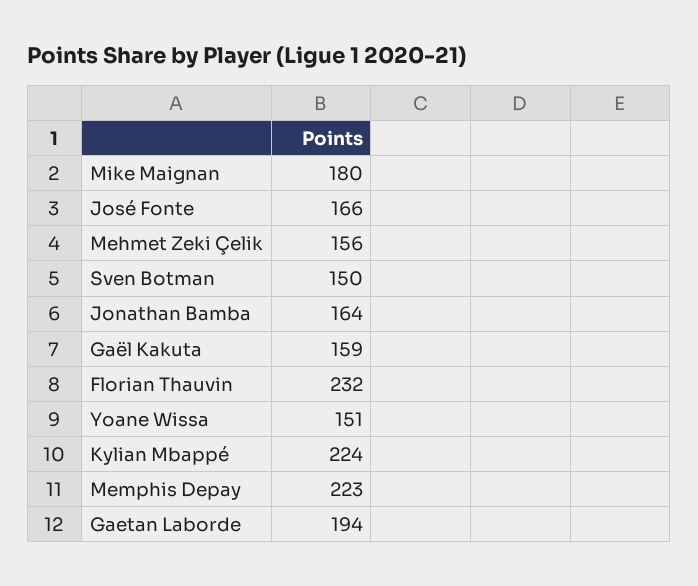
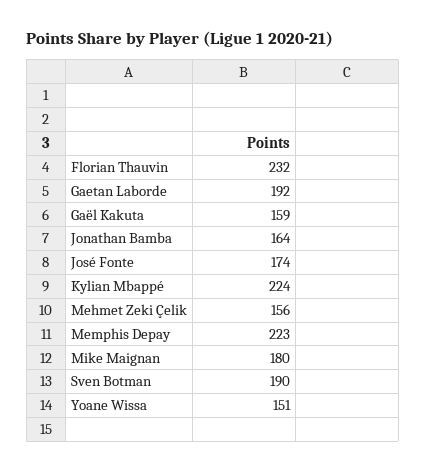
José Fonte: 166 -> 174
Sven Botman: 150 -> 190
Gaetan Laborde: 194 -> 192

